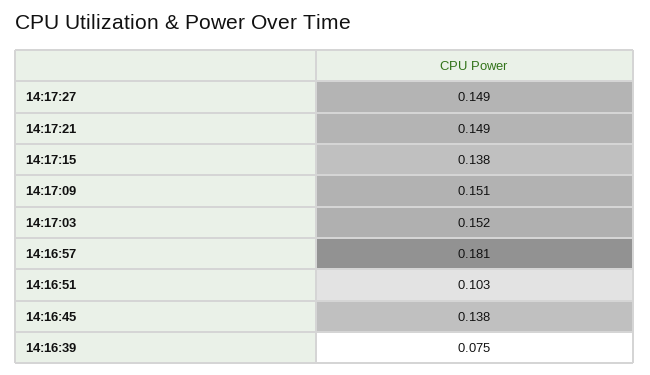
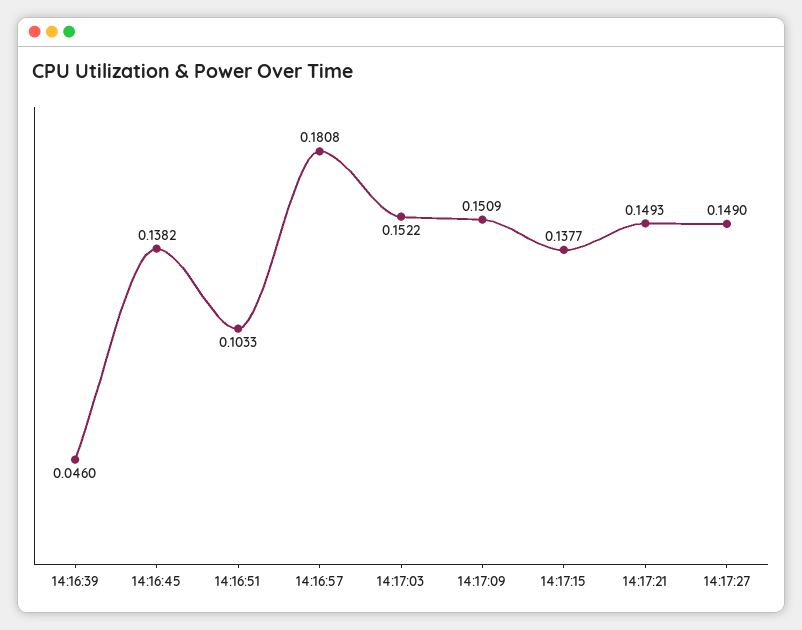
14:16:39: 0.075 -> 0.046

